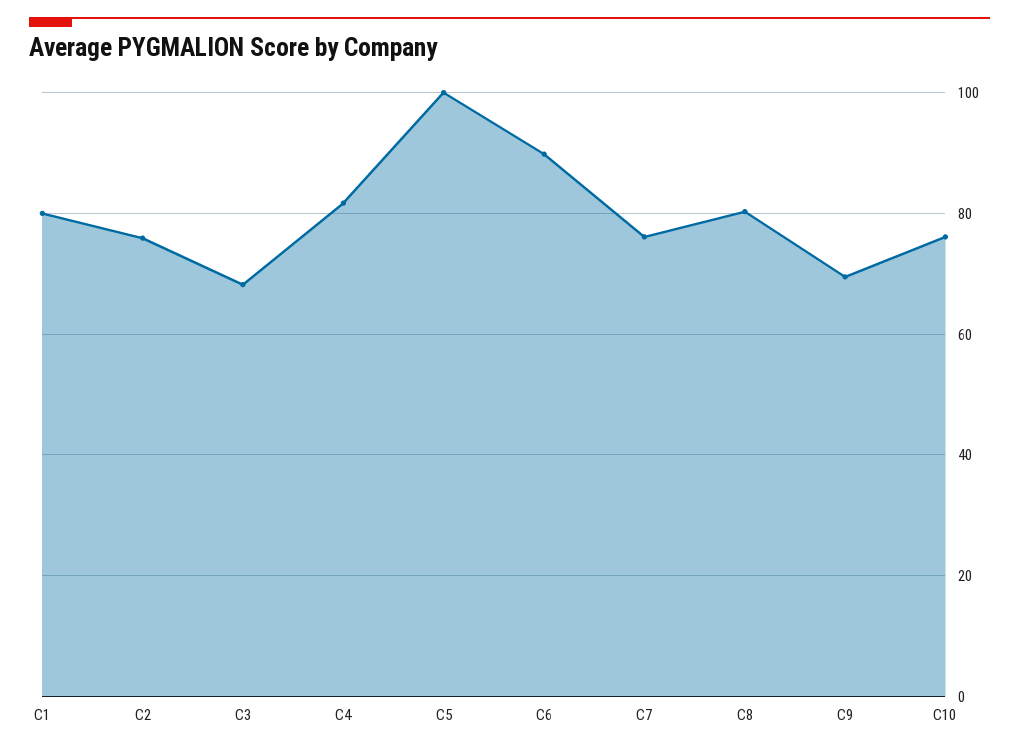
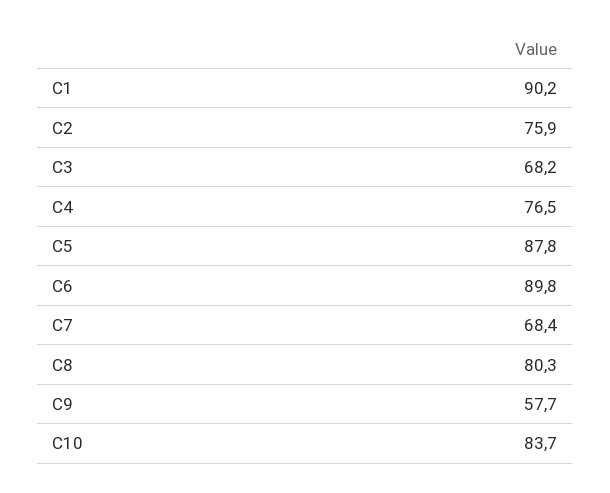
C1: 80 -> 90.2
C4: 82 -> 76.5
C5: 100 -> 87.8
C7: 76 -> 68.4
C9: 70 -> 57.7
C10: 76 -> 83.7

